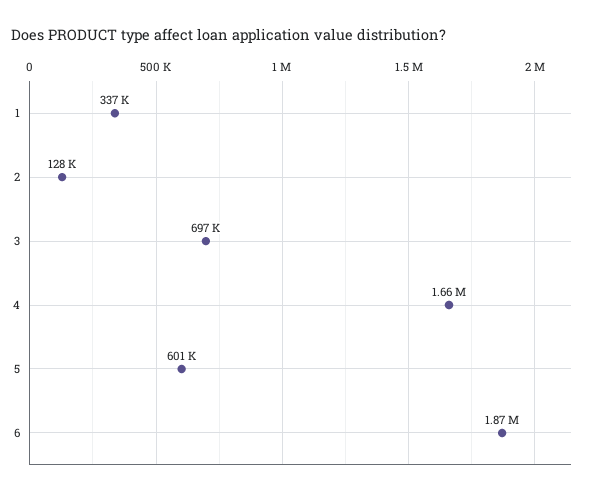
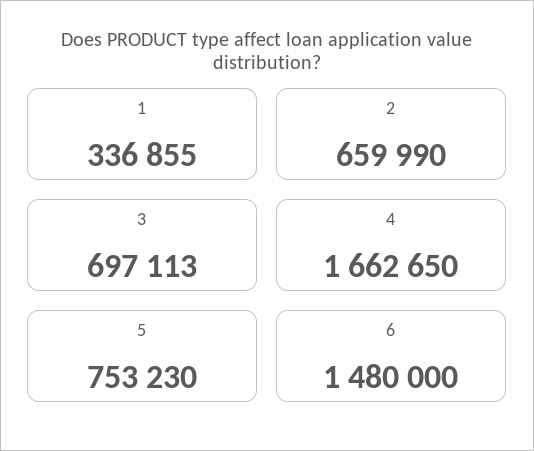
2: 128000 -> 659990
5: 601000 -> 753230
6: 1870000 -> 1480000

